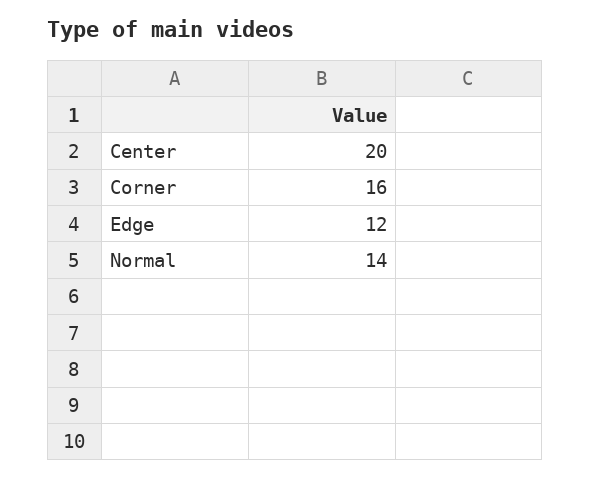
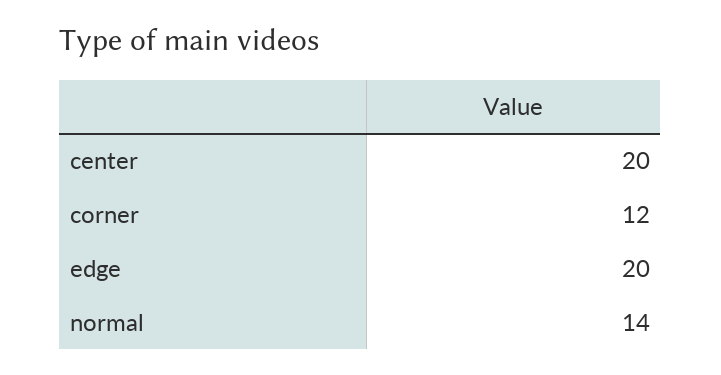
Corner: 16 -> 12
Edge: 12 -> 20

